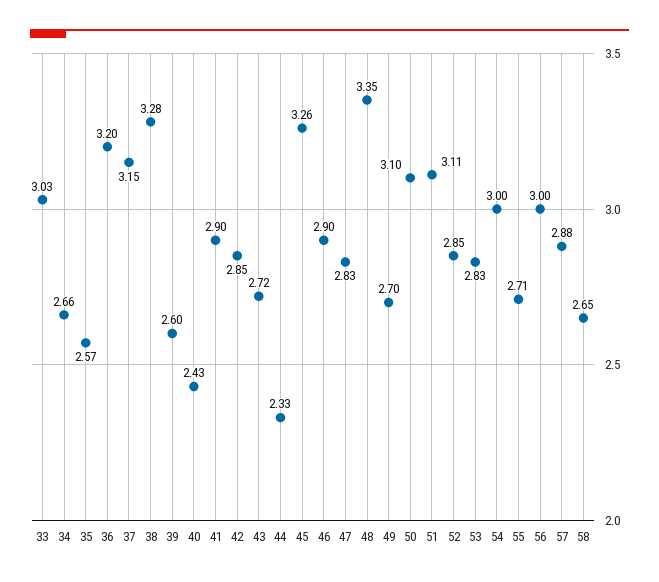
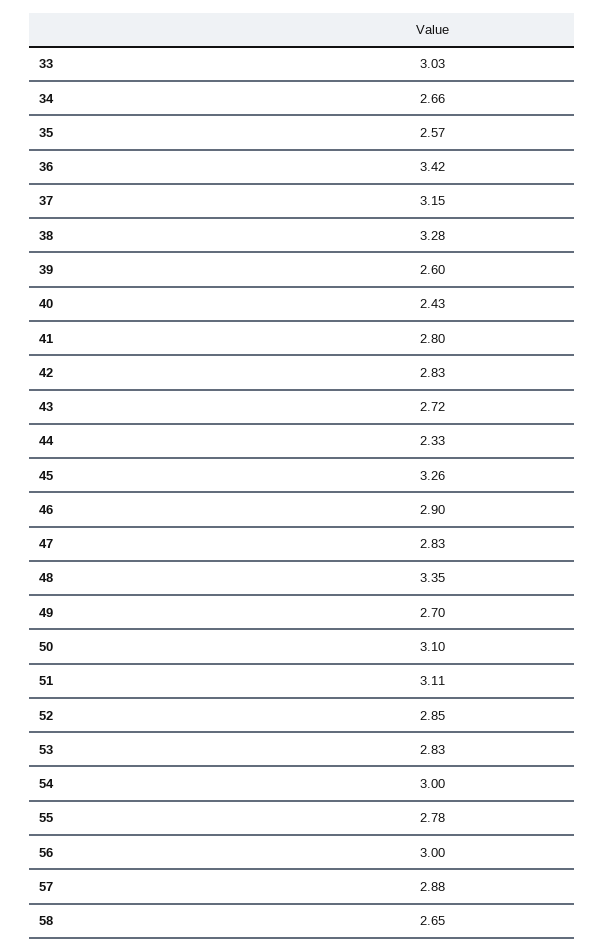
36: 3.2 -> 3.42
41: 2.9 -> 2.8
42: 2.85 -> 2.83
55: 2.71 -> 2.78

